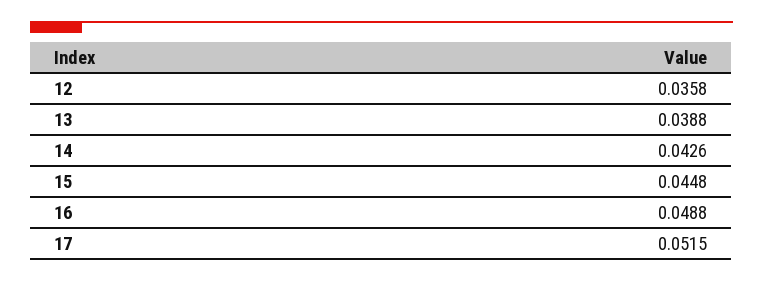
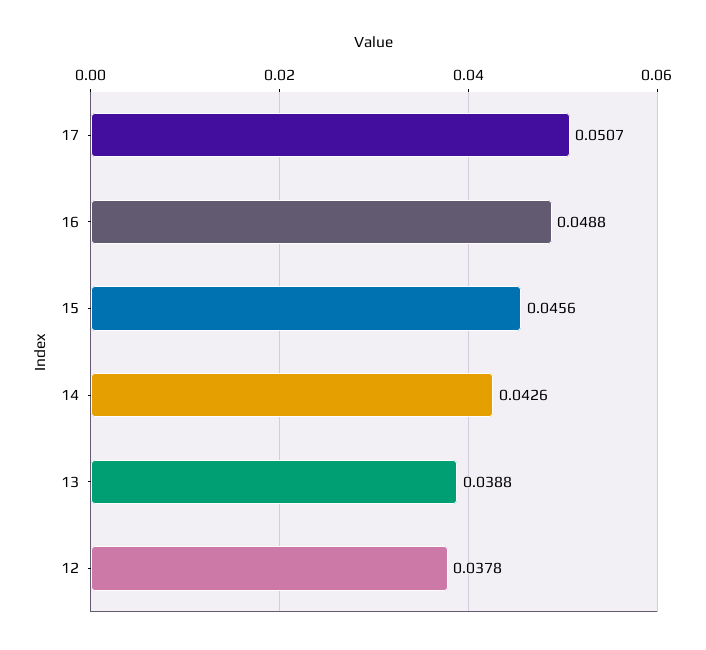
12: 0.0358 -> 0.0378
15: 0.0448 -> 0.0456
17: 0.0515 -> 0.0507

